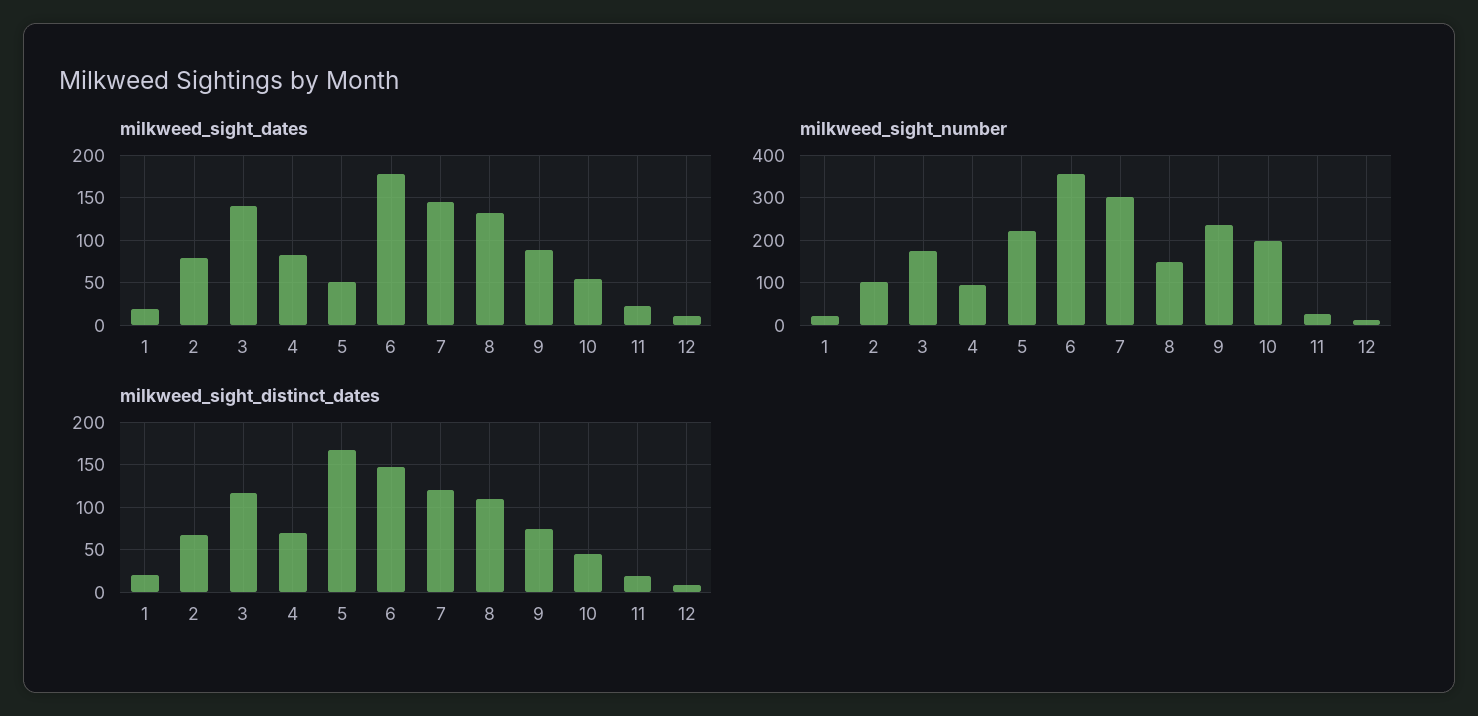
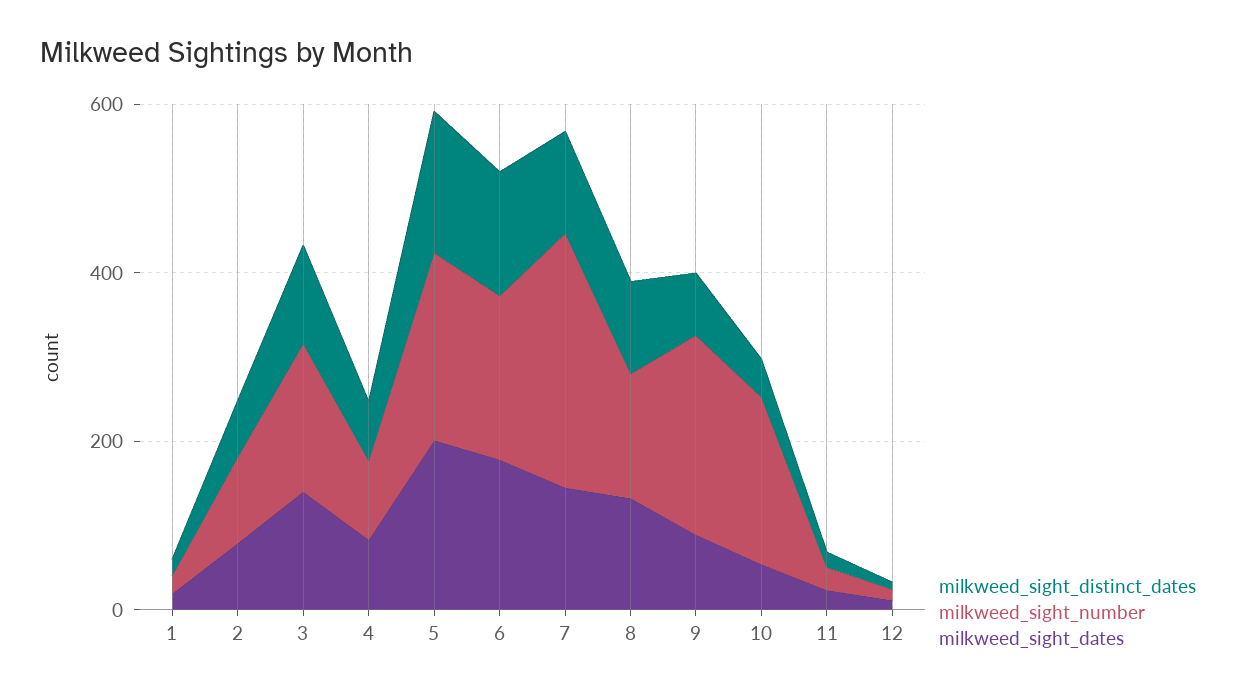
milkweed_sight_dates, 5: 50 -> 200
milkweed_sight_number, 6: 360 -> 200

